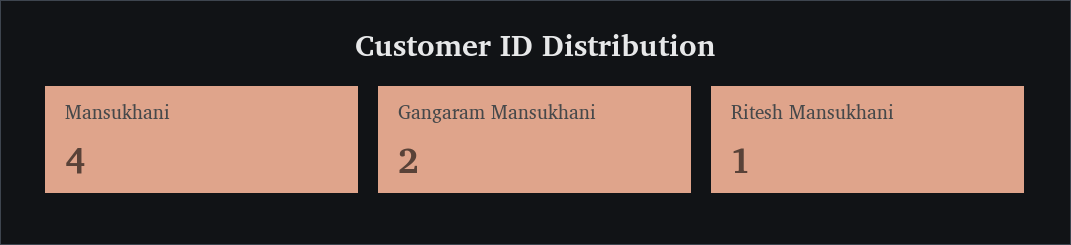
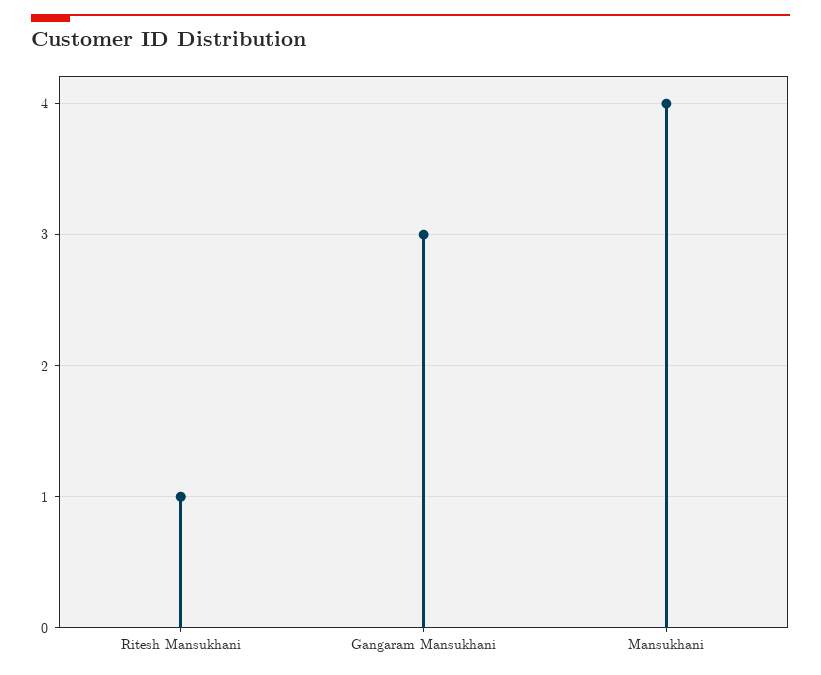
Gangaram Mansukhani: 2 -> 3

